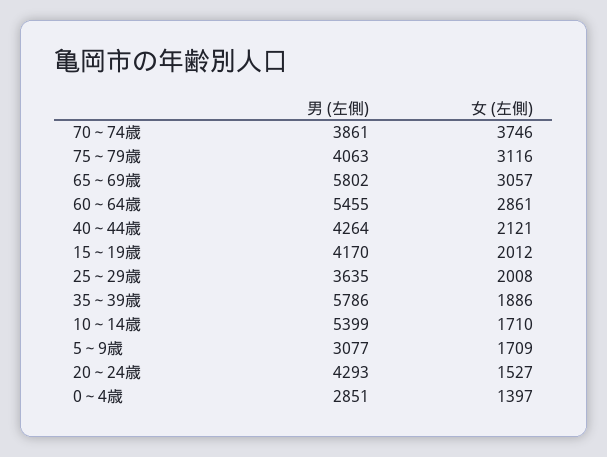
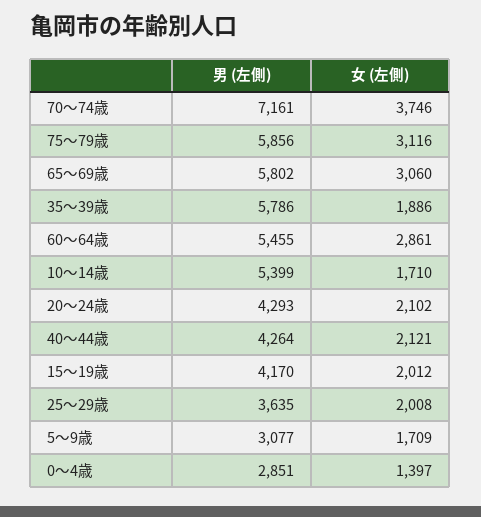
男 (左側), 70～74歳: 3861 -> 7161
男 (左側), 75～79歳: 4063 -> 5856
女 (左側), 65～69歳: 3057 -> 3060
女 (左側), 20～24歳: 1527 -> 2102

